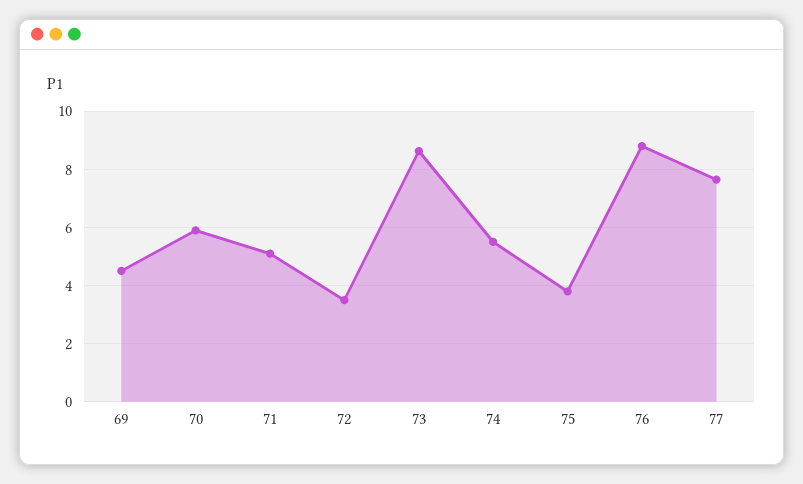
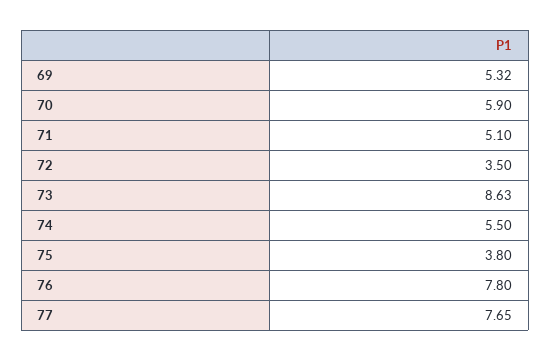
69: 4.5 -> 5.32
76: 8.75 -> 7.8

